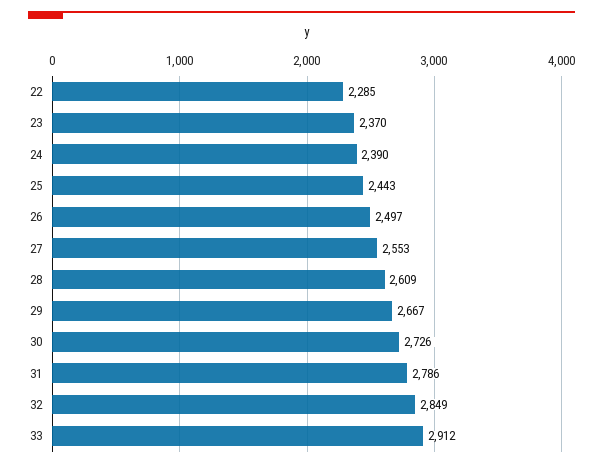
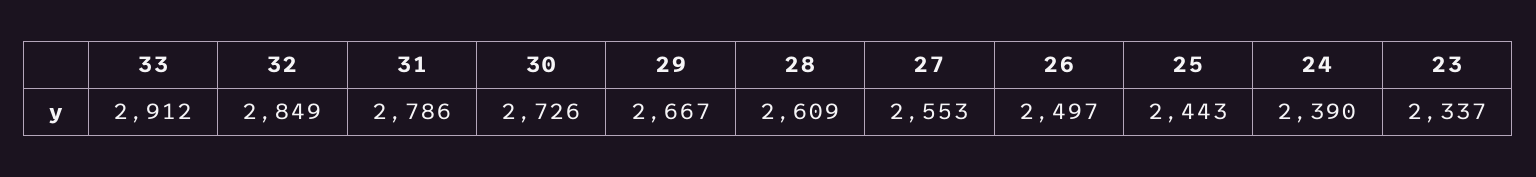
22: 2285 -> none
23: 2370 -> 2337

